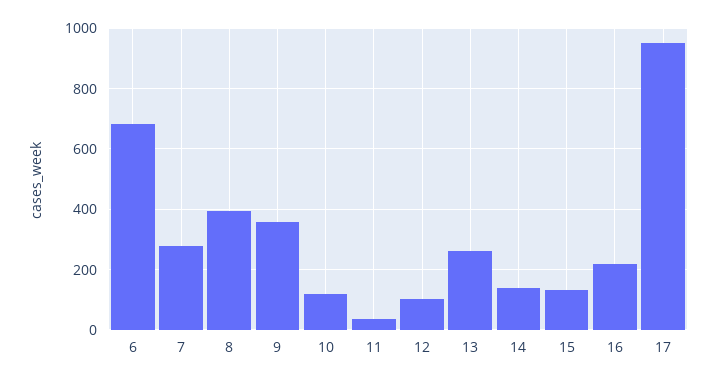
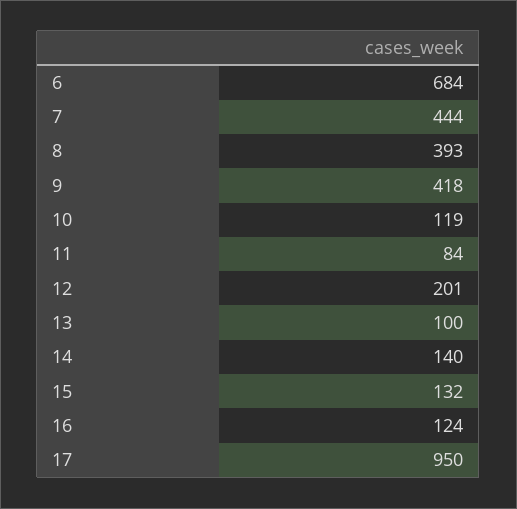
7: 280 -> 444
9: 360 -> 418
11: 40 -> 84
12: 100 -> 201
13: 260 -> 100
16: 220 -> 124

